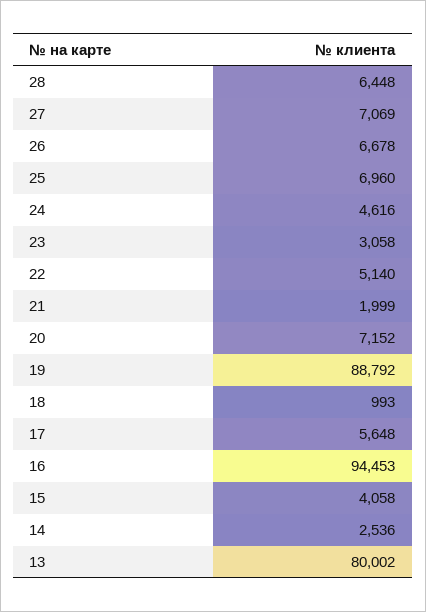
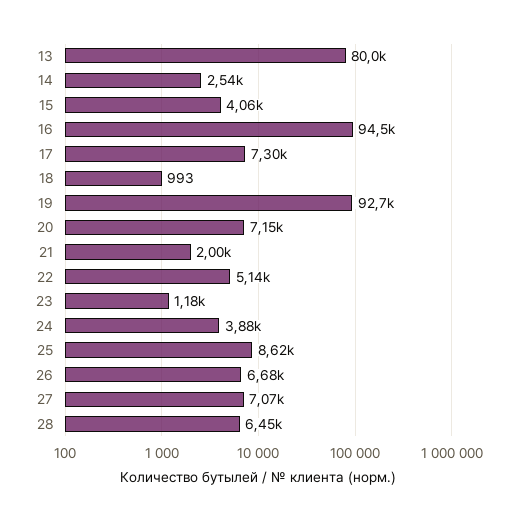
25: 6960 -> 8620
24: 4616 -> 3880
23: 3058 -> 1180
19: 88792 -> 92700
17: 5648 -> 7300

